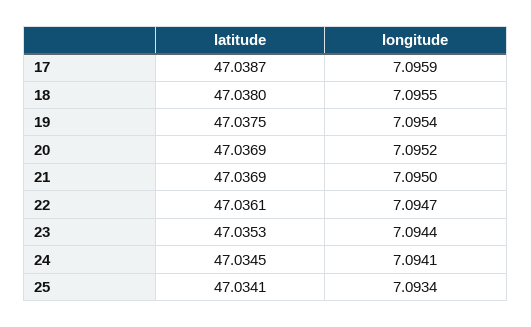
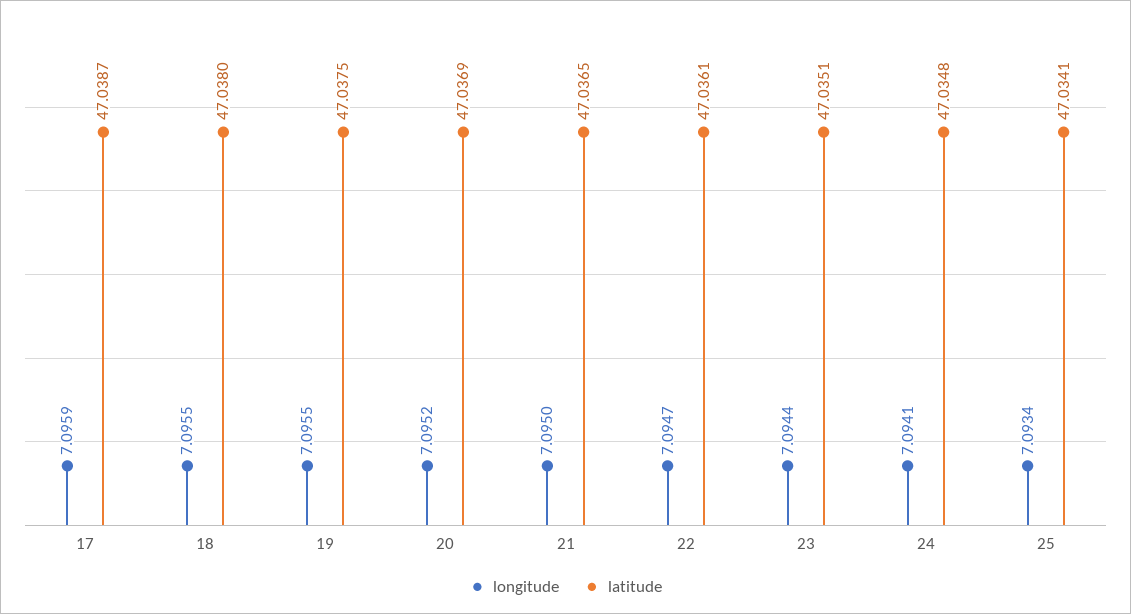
longitude, 19: 7.0954 -> 7.0955
latitude, 21: 47.0369 -> 47.0365
latitude, 23: 47.0353 -> 47.0351
latitude, 24: 47.0345 -> 47.0348

